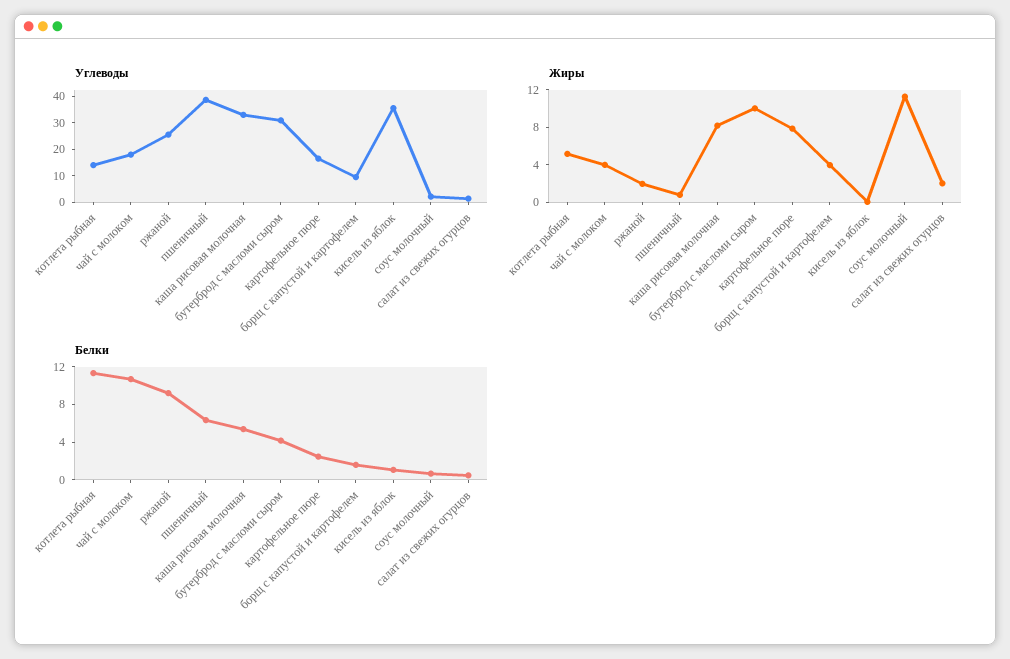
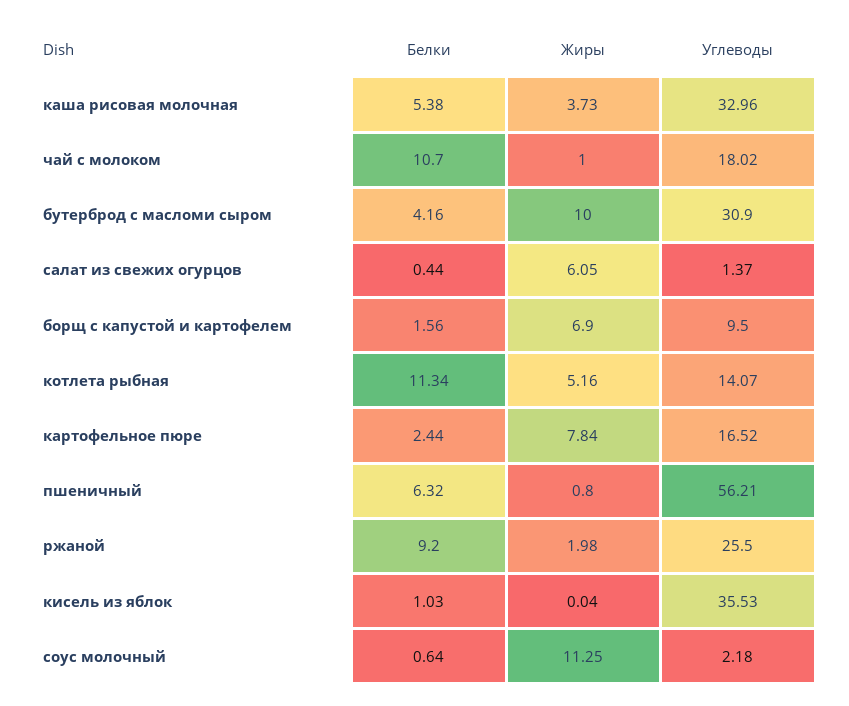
Углеводы, пшеничный: 40 -> 56.21
Жиры, чай с молоком: 4 -> 1
Жиры, каша рисовая молочная: 8 -> 3.73
Жиры, борщ с капустой и картофелем: 4 -> 6.9
Жиры, салат из свежих огурцов: 2 -> 6.05

